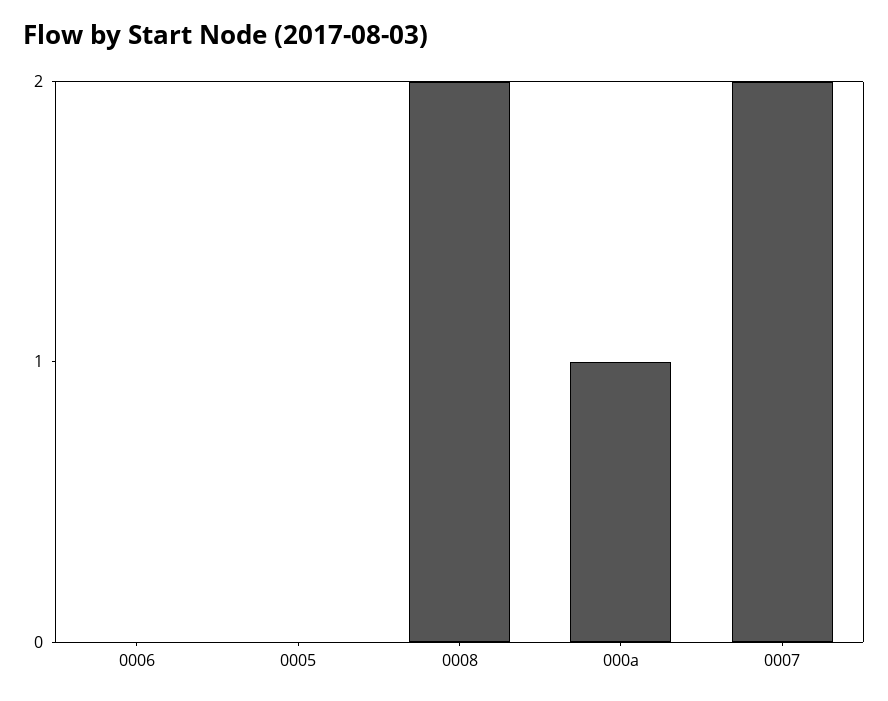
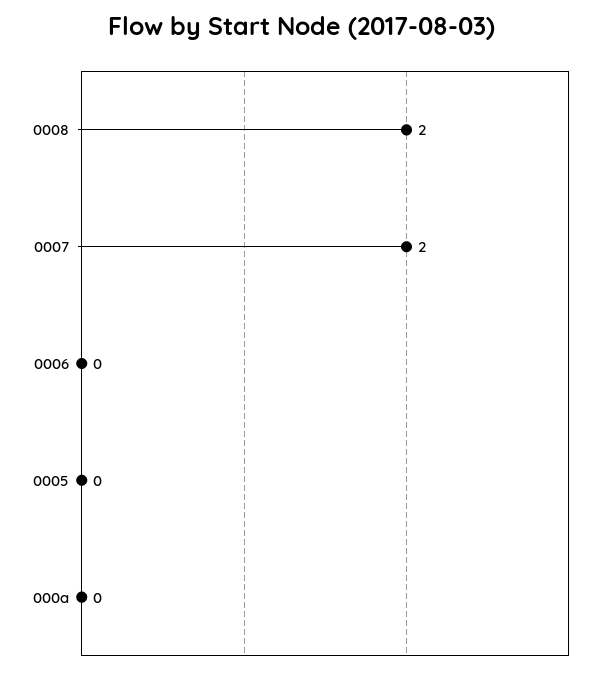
000a: 1 -> 0

